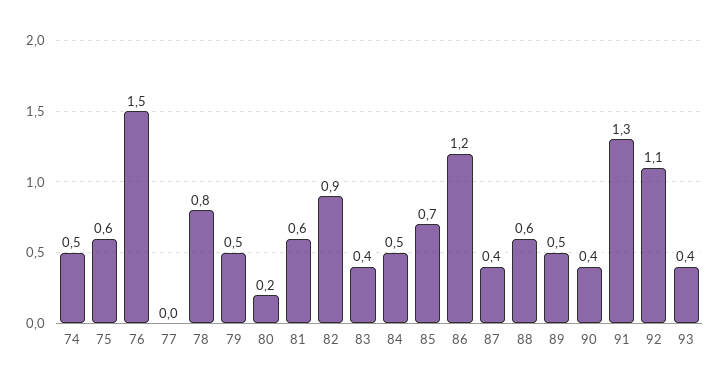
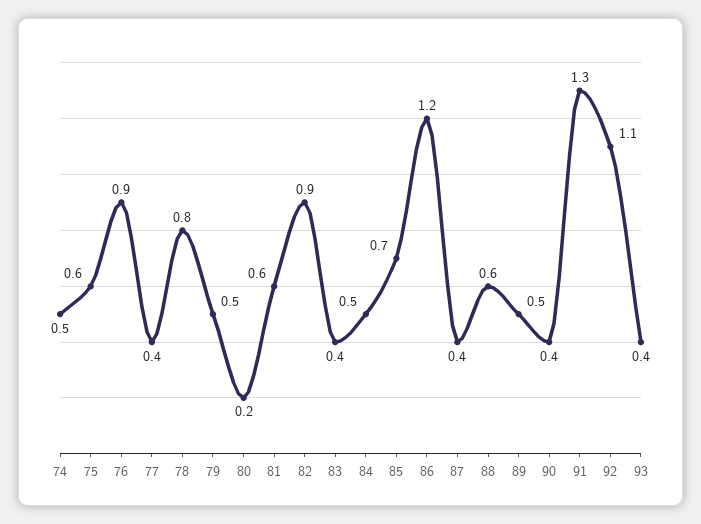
76: 1.5 -> 0.9
77: 0 -> 0.4

